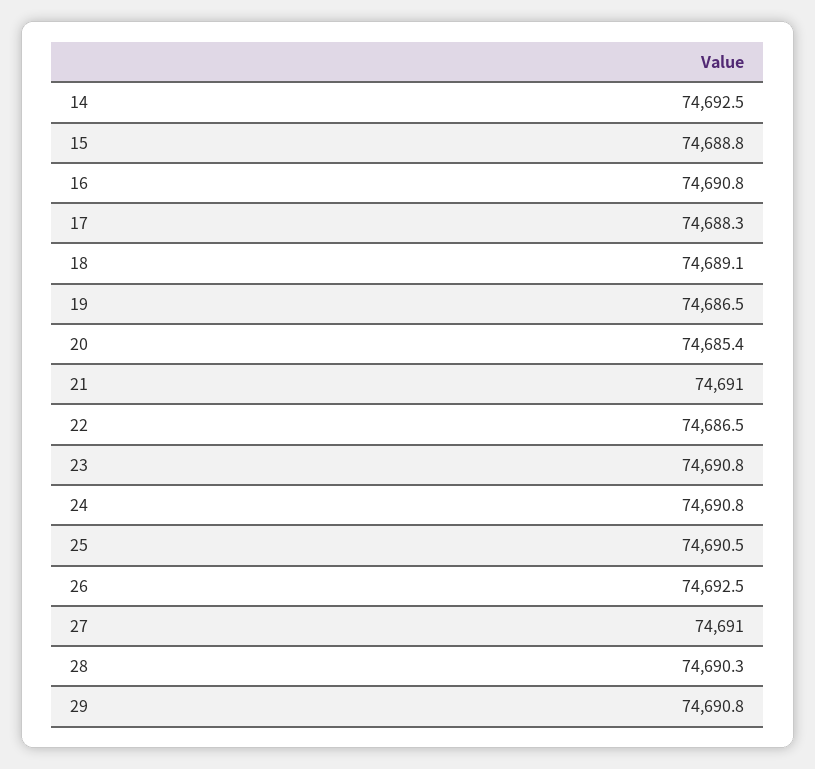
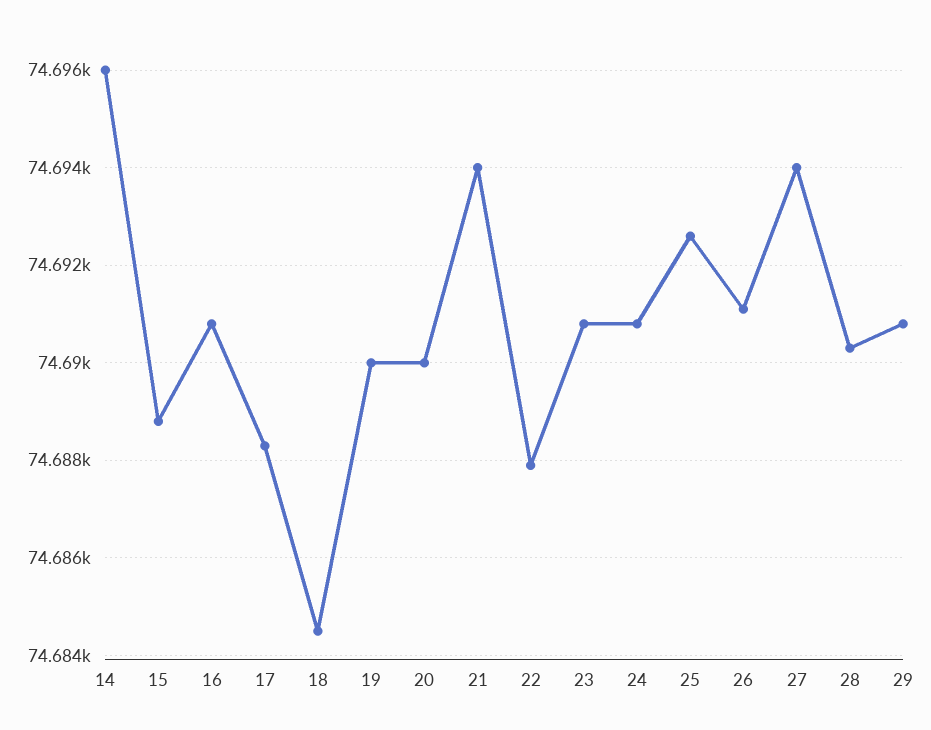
14: 74692.5 -> 74696
18: 74689.1 -> 74684.5
19: 74686.5 -> 74690
20: 74685.4 -> 74690
21: 74691 -> 74694
22: 74686.5 -> 74688
25: 74690.5 -> 74692.5
26: 74692.5 -> 74691
27: 74691 -> 74694

